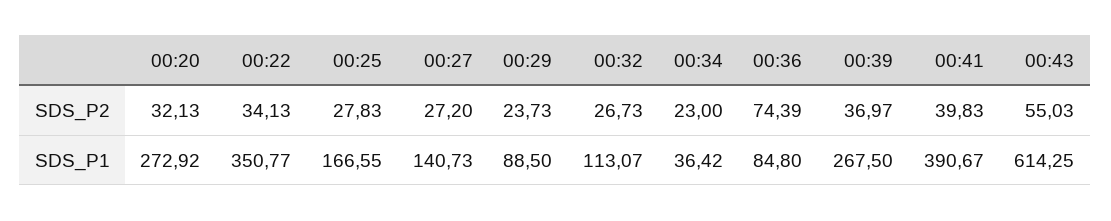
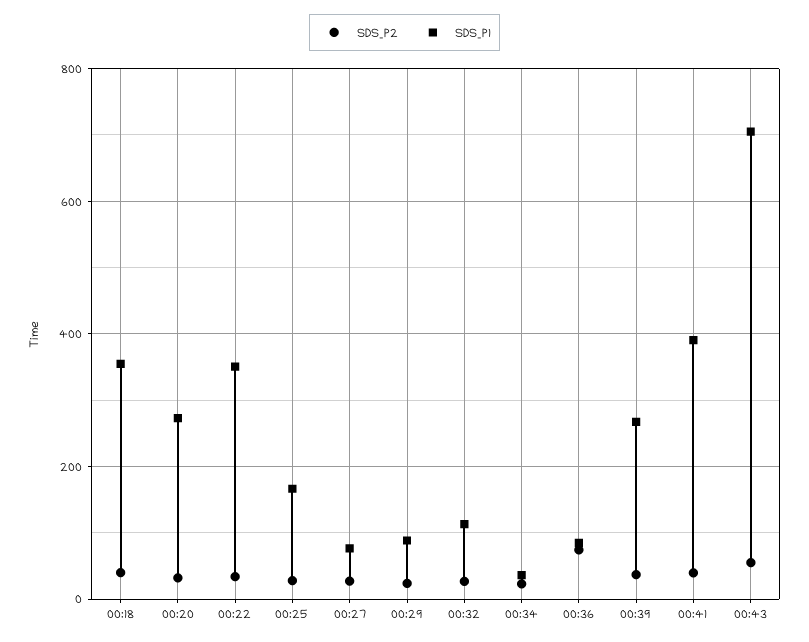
SDS_P1, 00:27: 140.73 -> 80
SDS_P1, 00:43: 614.25 -> 700
SDS_P2, 00:18: none -> 40
SDS_P1, 00:18: none -> 360

